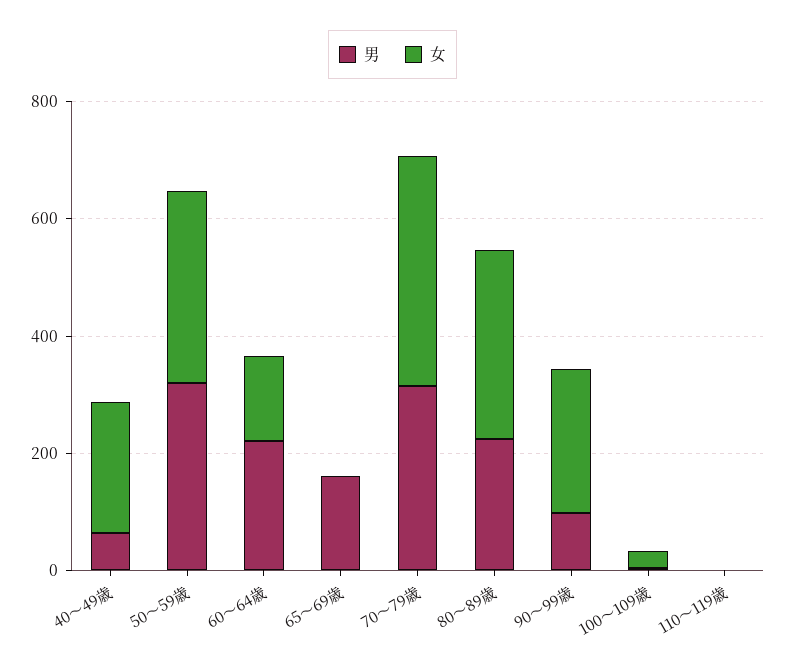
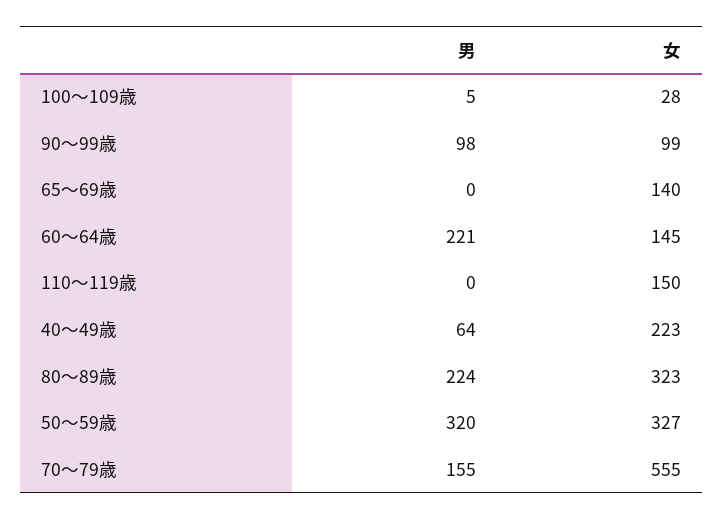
男, 65～69歳: 150 -> 0
女, 65～69歳: 0 -> 140
男, 70～79歳: 300 -> 155
女, 70～79歳: 400 -> 555
女, 90～99歳: 250 -> 99
女, 110～119歳: 0 -> 150

